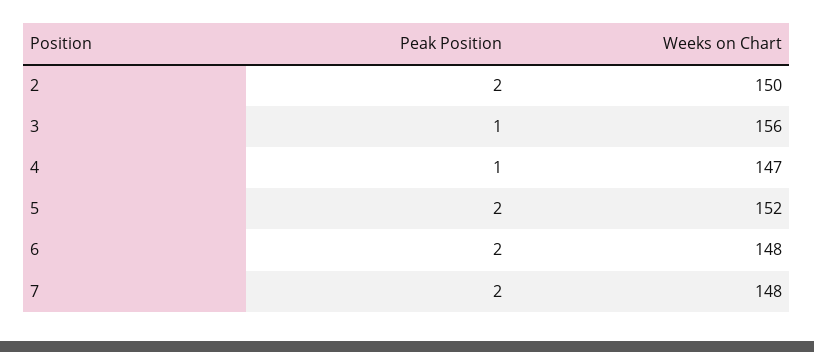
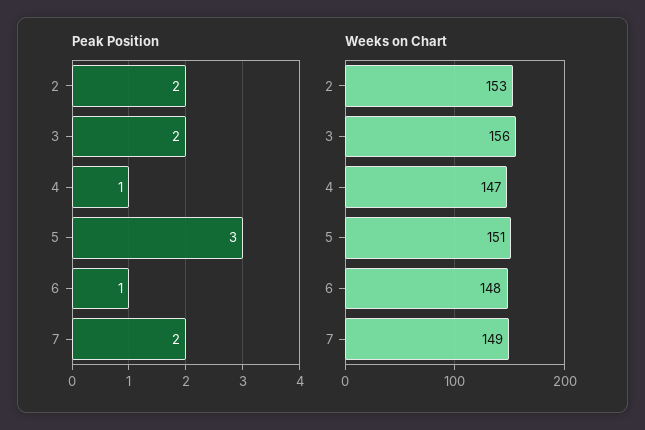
Weeks on Chart, 2: 150 -> 153
Peak Position, 3: 1 -> 2
Peak Position, 5: 2 -> 3
Weeks on Chart, 5: 152 -> 151
Peak Position, 6: 2 -> 1
Weeks on Chart, 7: 148 -> 149

